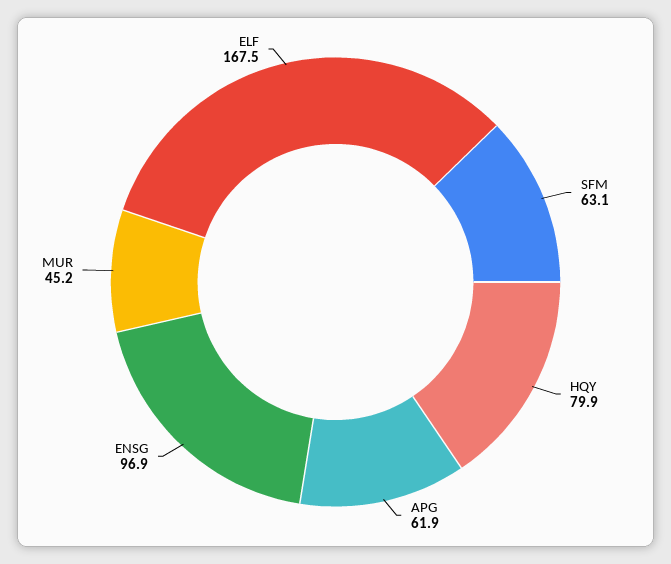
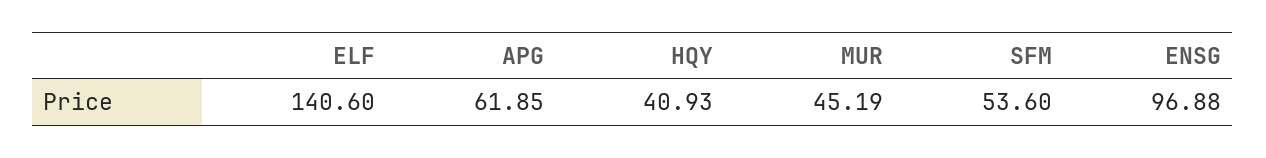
SFM: 63.1 -> 53.6
HQY: 79.9 -> 40.93
ELF: 167.5 -> 140.6

